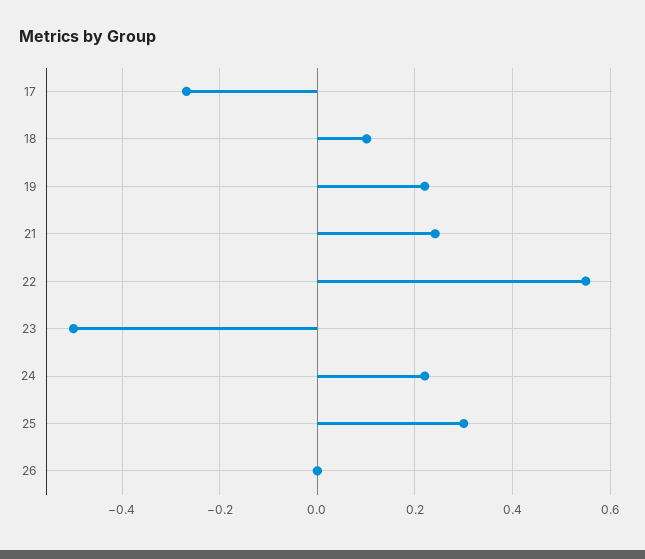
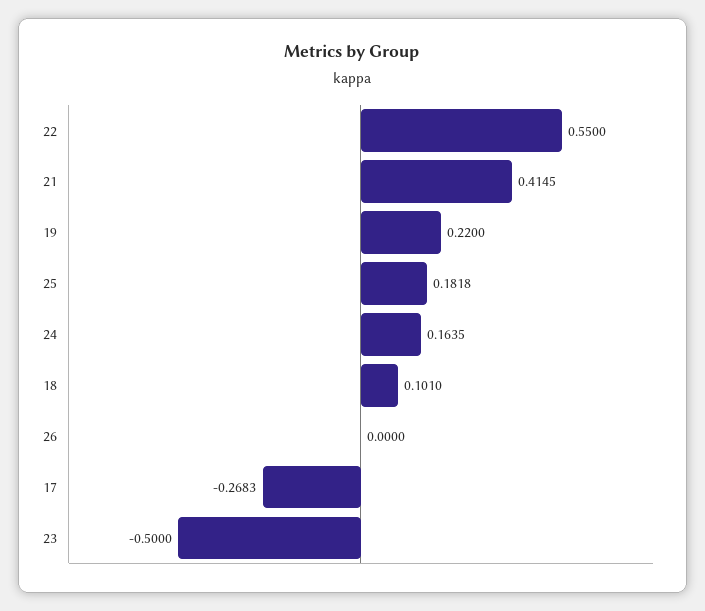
21: 0.24 -> 0.4145
24: 0.22 -> 0.1635
25: 0.3 -> 0.1818

